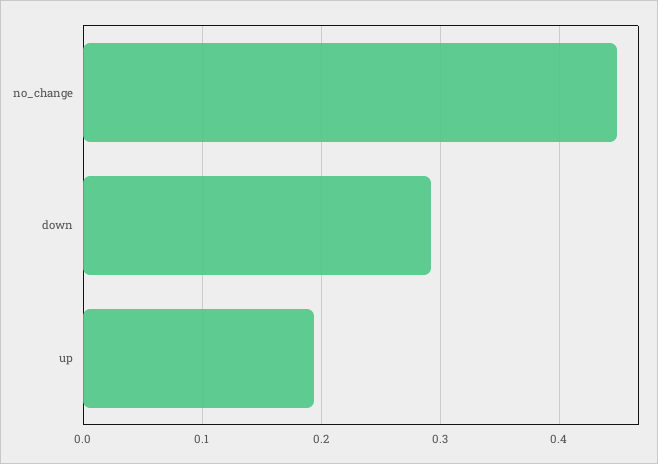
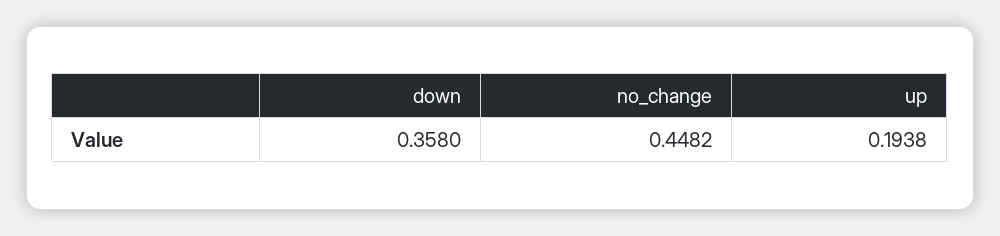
down: 0.29 -> 0.358

